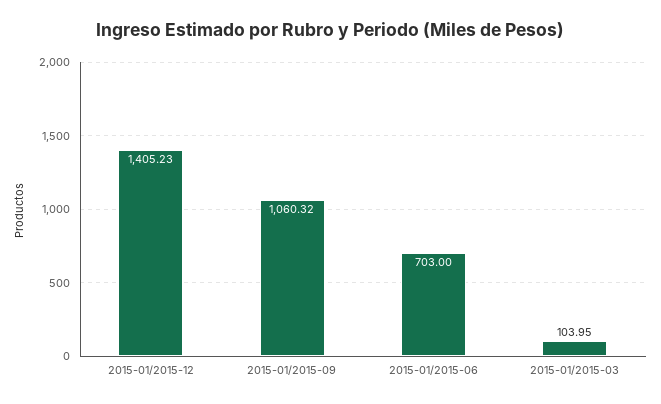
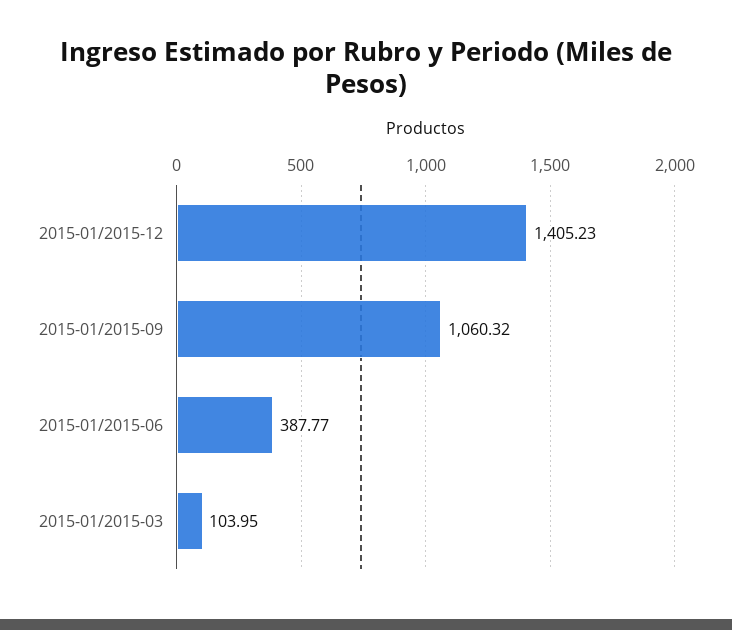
2015-01/2015-06: 703 -> 387.77

